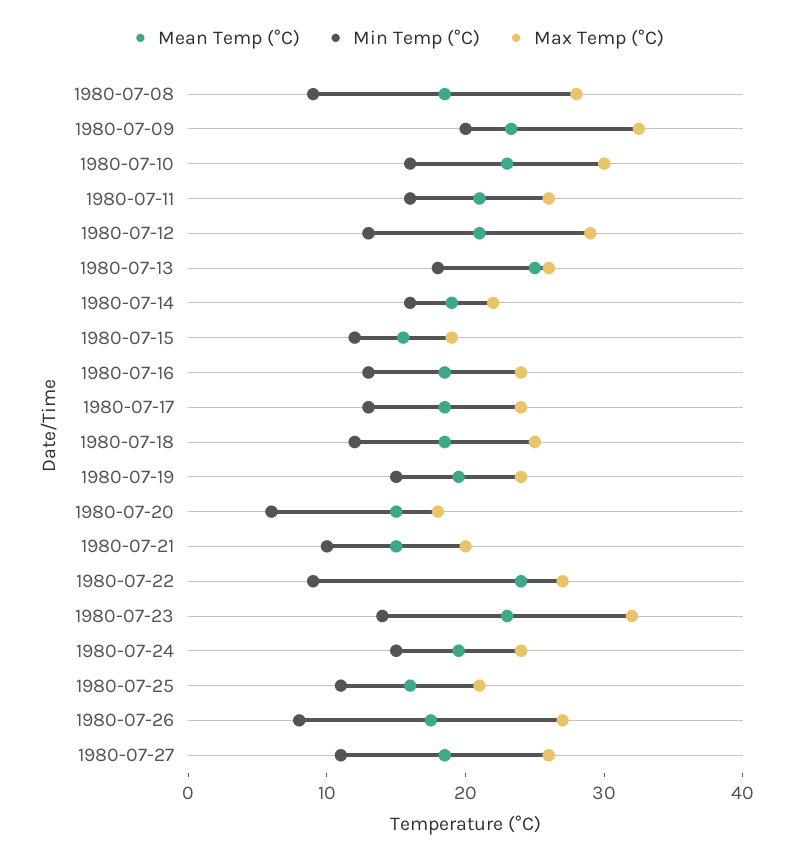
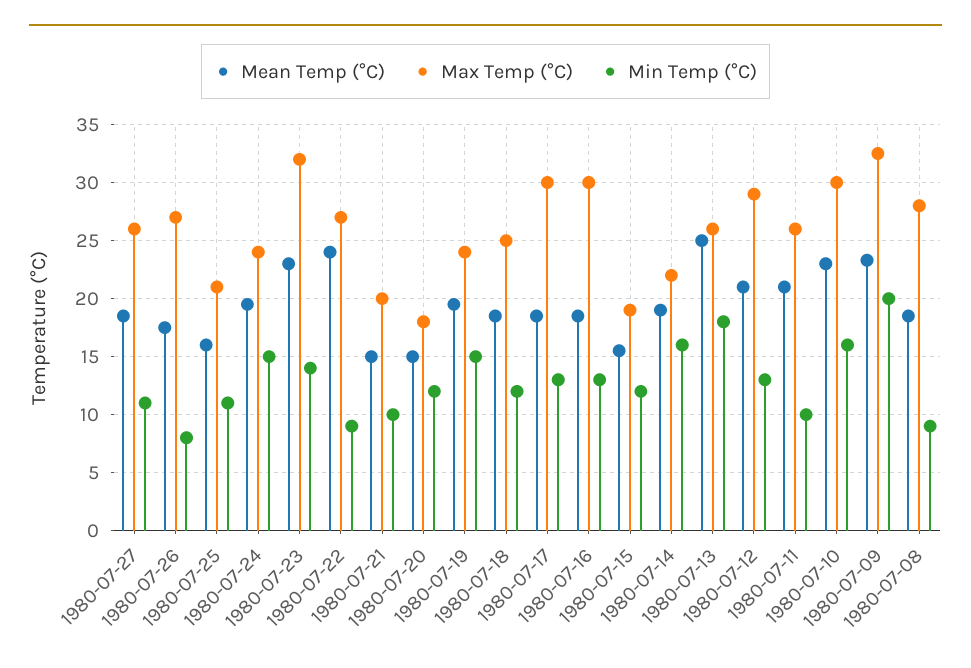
Min Temp (°C), 1980-07-11: 16 -> 10
Max Temp (°C), 1980-07-16: 24 -> 30
Max Temp (°C), 1980-07-17: 24 -> 30
Min Temp (°C), 1980-07-20: 6 -> 12

